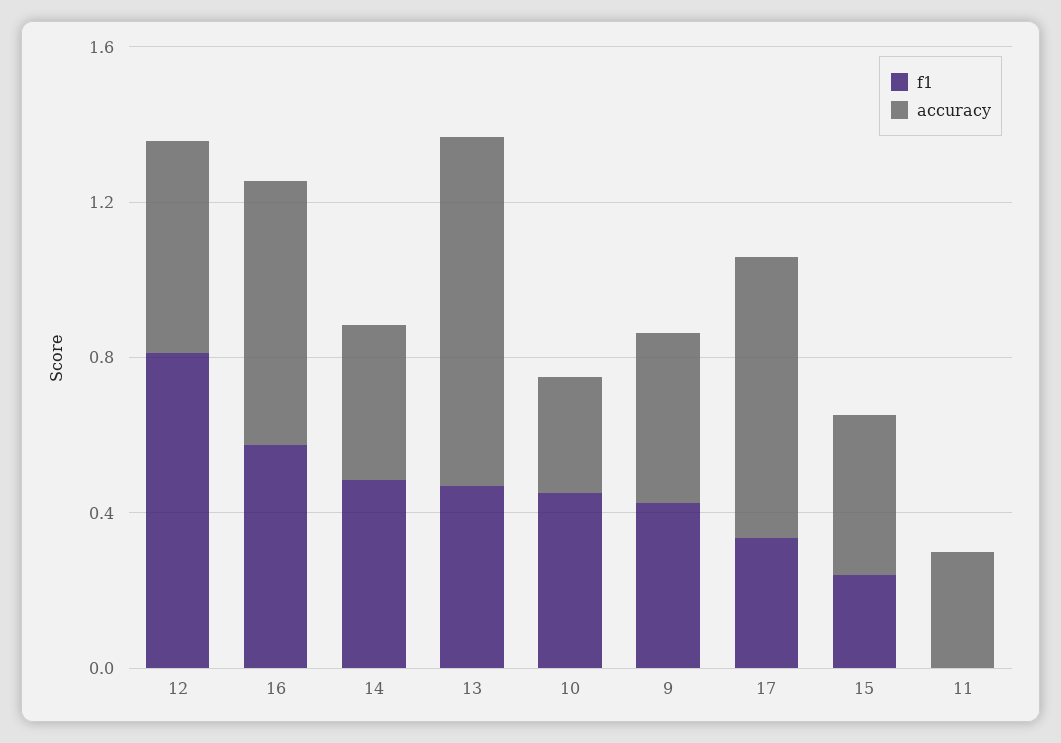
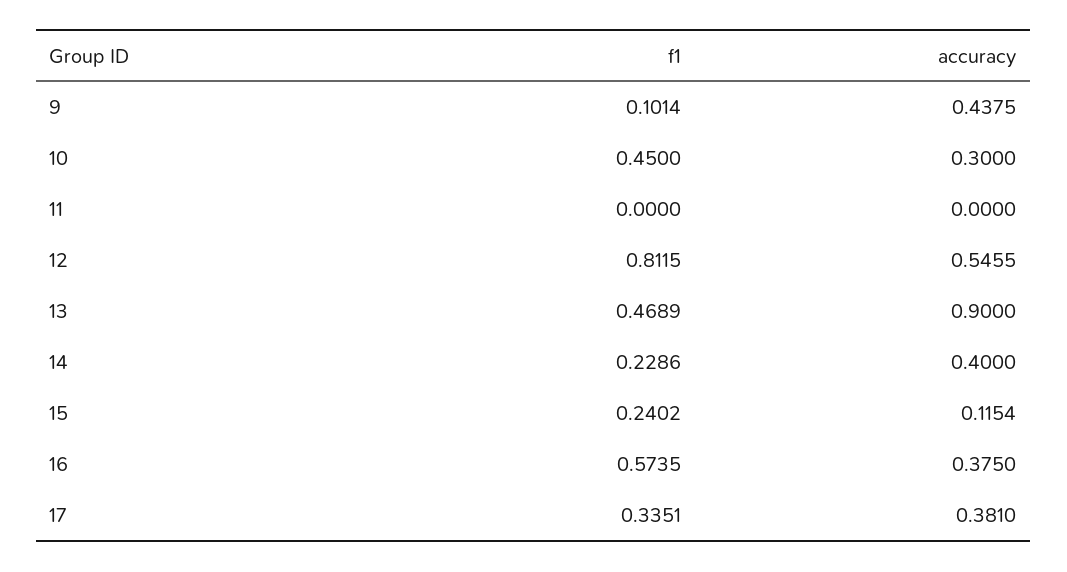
accuracy, 16: 0.7 -> 0.375
f1, 14: 0.5 -> 0.2286
f1, 9: 0.4 -> 0.1014
accuracy, 17: 0.7 -> 0.381
accuracy, 15: 0.4 -> 0.1154
accuracy, 11: 0.3 -> 0

